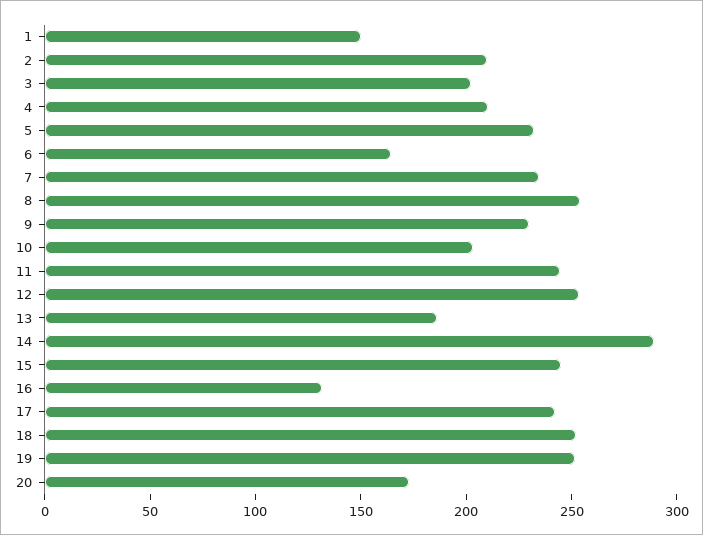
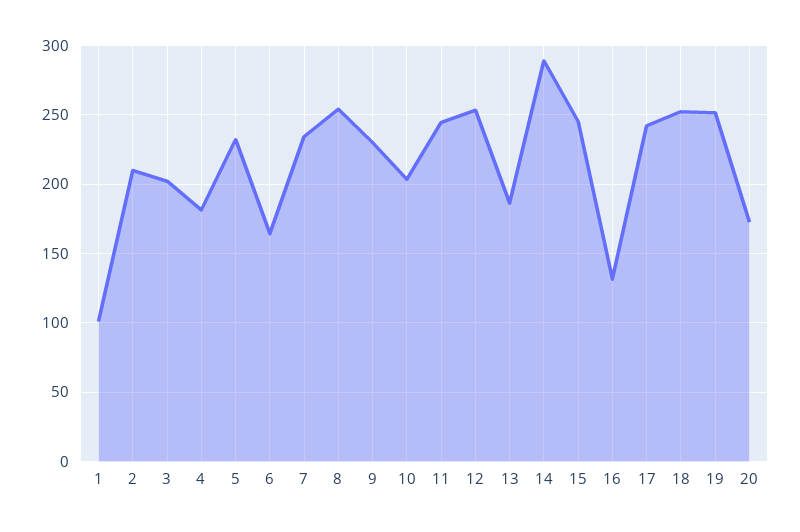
1: 150 -> 100
4: 210 -> 180

